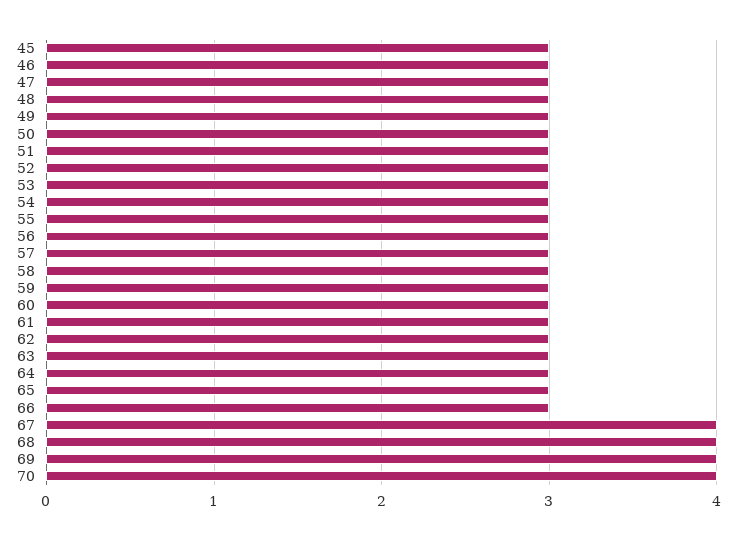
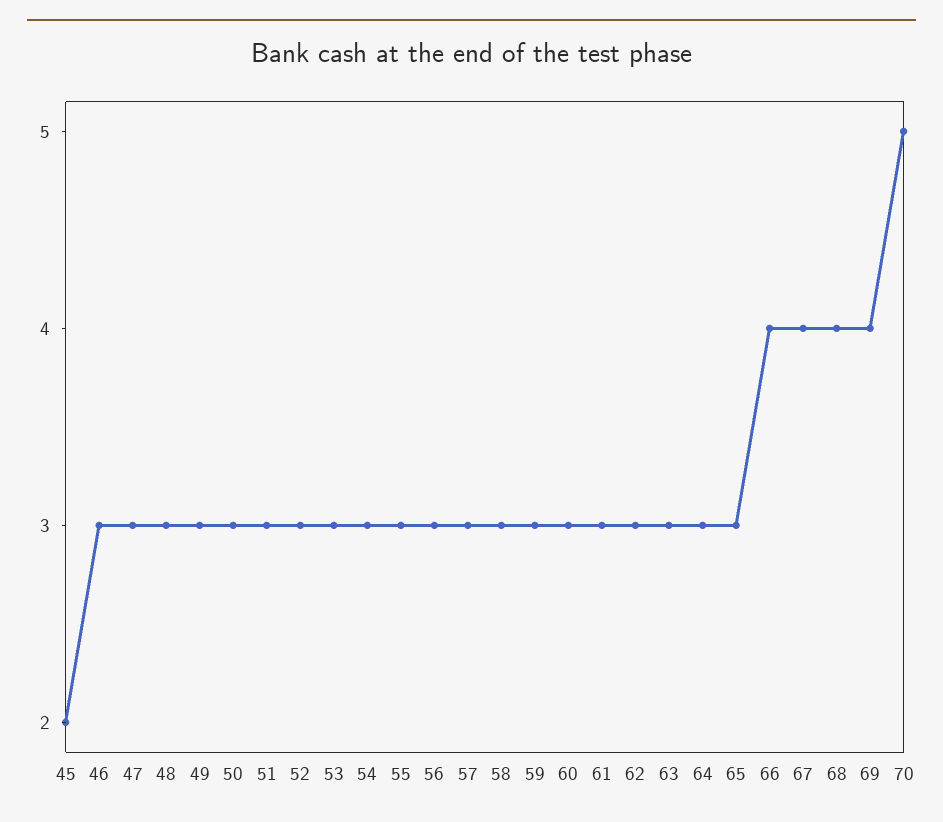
45: 3 -> 2
66: 3 -> 4
70: 4 -> 5

